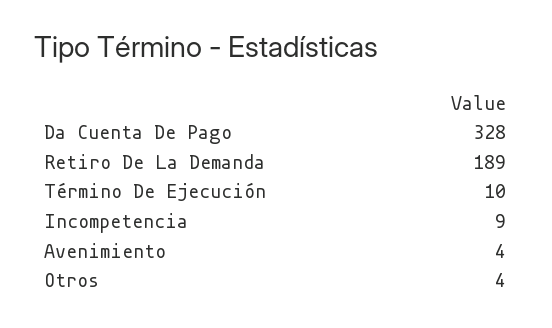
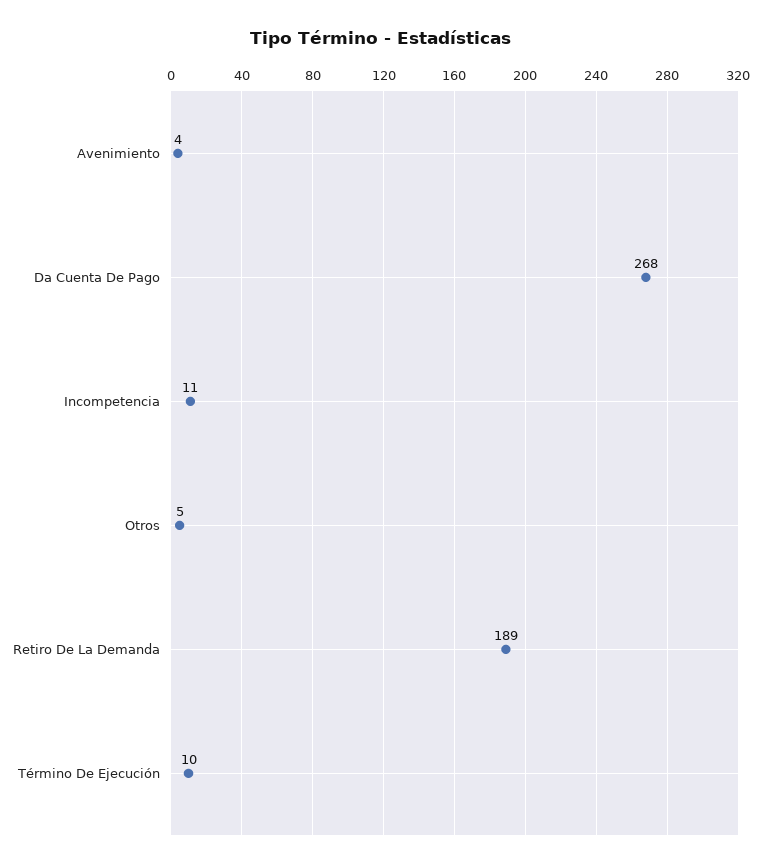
Da Cuenta De Pago: 328 -> 268
Incompetencia: 9 -> 11
Otros: 4 -> 5

